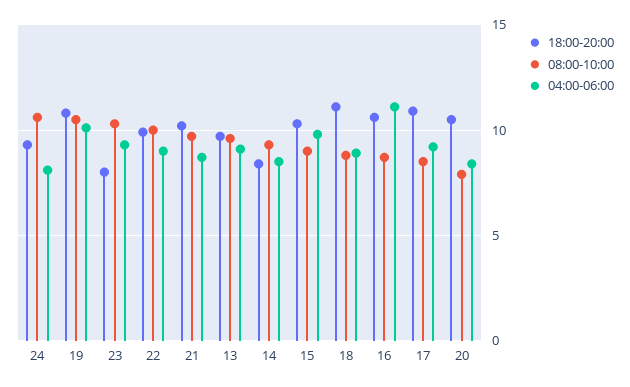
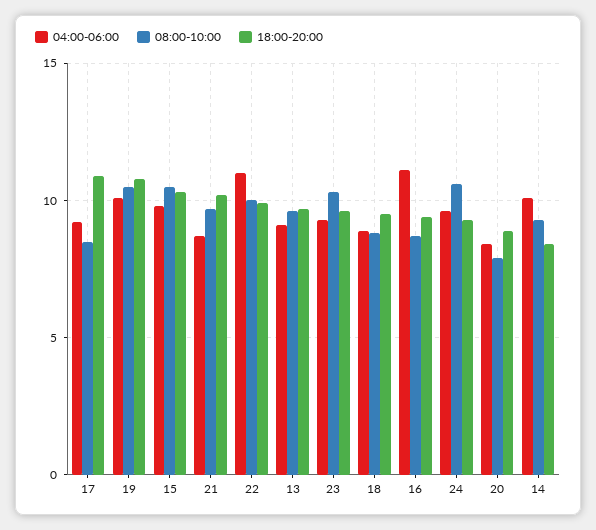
04:00-06:00, 24: 8 -> 9.5
18:00-20:00, 23: 8 -> 9.5
04:00-06:00, 22: 9 -> 11
04:00-06:00, 14: 8.5 -> 10
08:00-10:00, 15: 9 -> 10.5
18:00-20:00, 18: 11 -> 9.5
18:00-20:00, 16: 10.5 -> 9.5
18:00-20:00, 20: 10.5 -> 9

